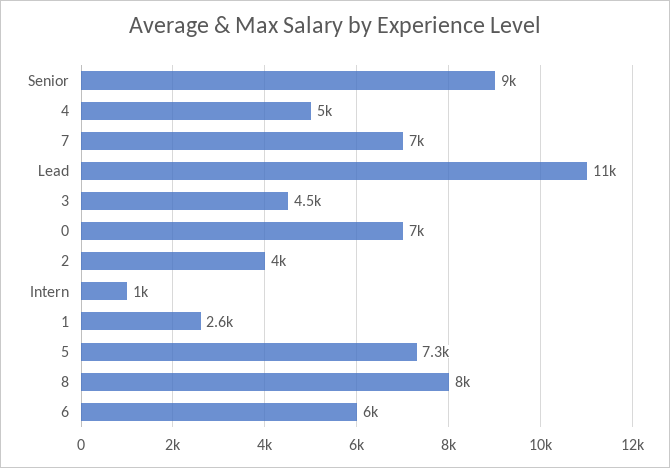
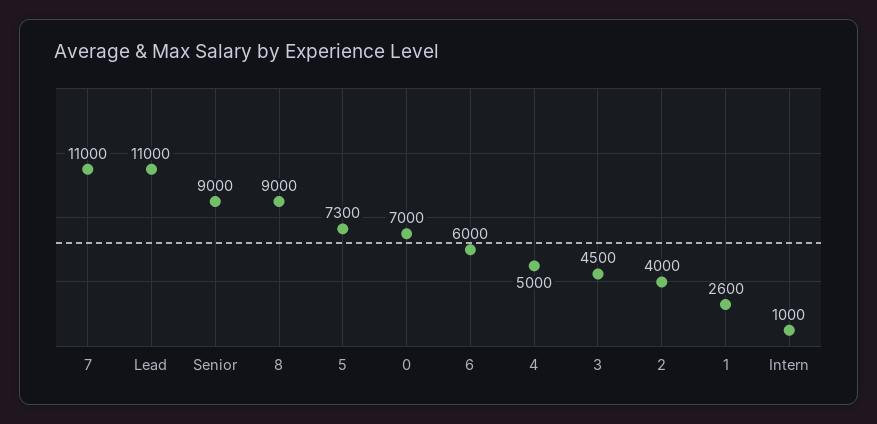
7: 7000 -> 11000
8: 8000 -> 9000

